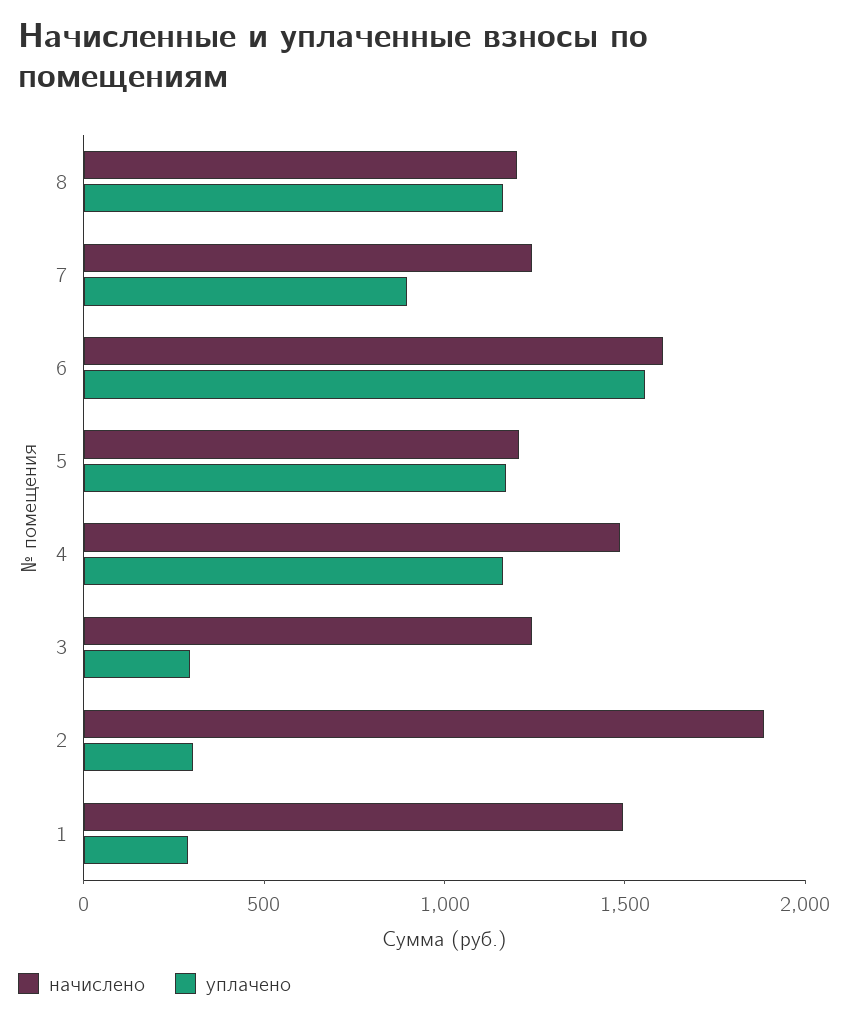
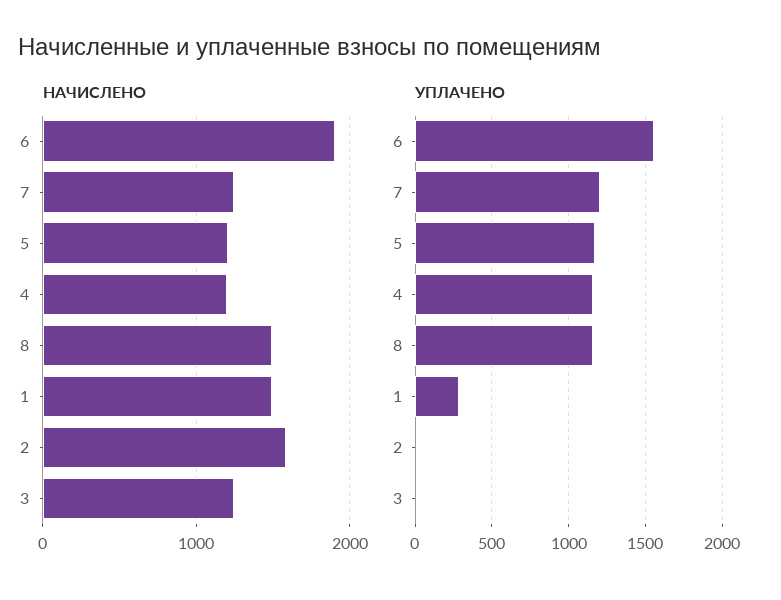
начислено, 8: 1200 -> 1500
уплачено, 7: 900 -> 1200
начислено, 6: 1600 -> 1900
начислено, 4: 1500 -> 1200
уплачено, 3: 300 -> 0
начислено, 2: 1900 -> 1600
уплачено, 2: 300 -> 0

